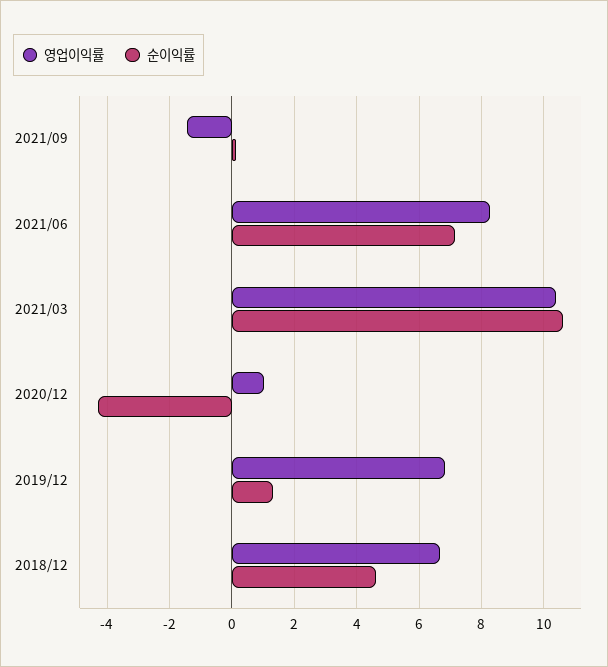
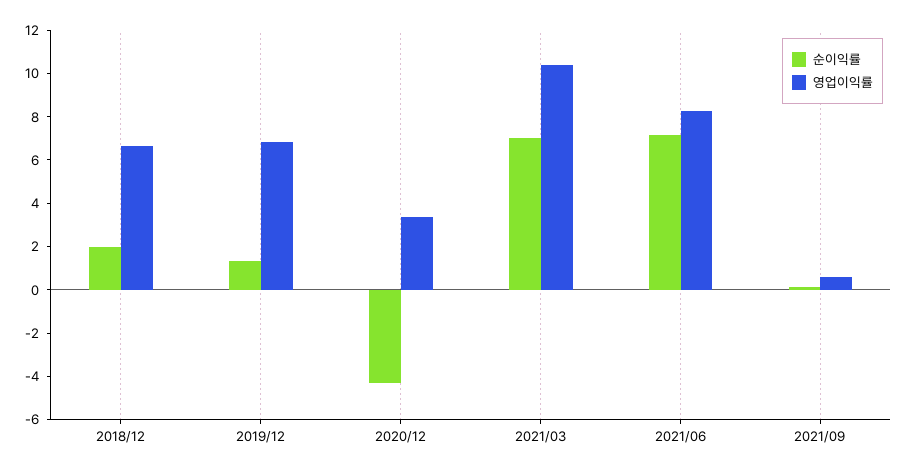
영업이익률, 2021/09: -1.4 -> 0.5
순이익률, 2021/03: 10.6 -> 7
영업이익률, 2020/12: 1 -> 3.5
순이익률, 2018/12: 4.6 -> 2

